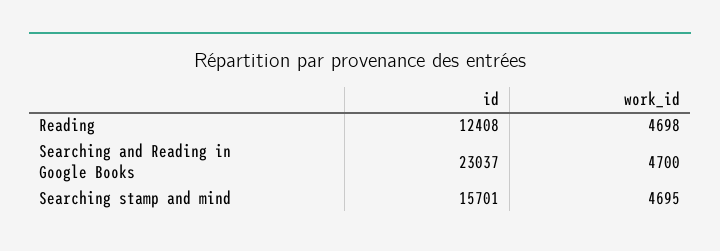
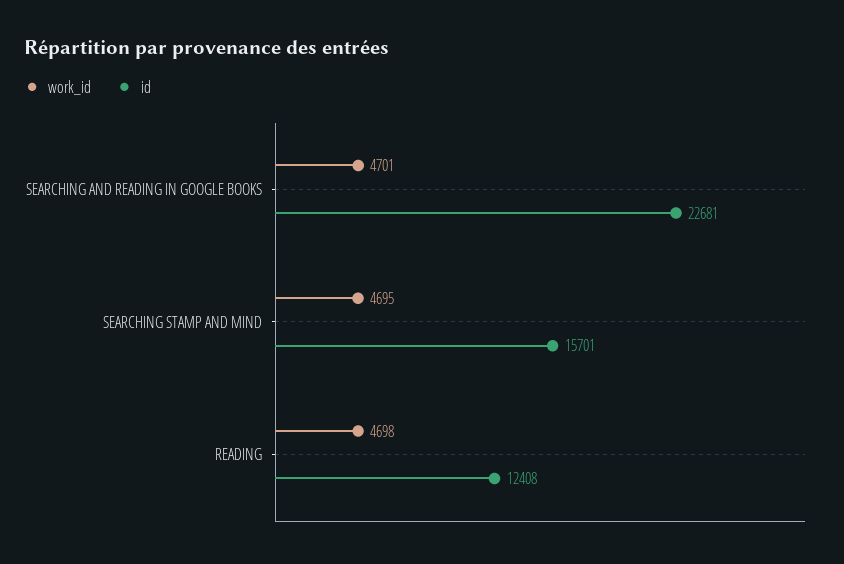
id, Searching and Reading in Google Books: 23037 -> 22681
work_id, Searching and Reading in Google Books: 4700 -> 4701

